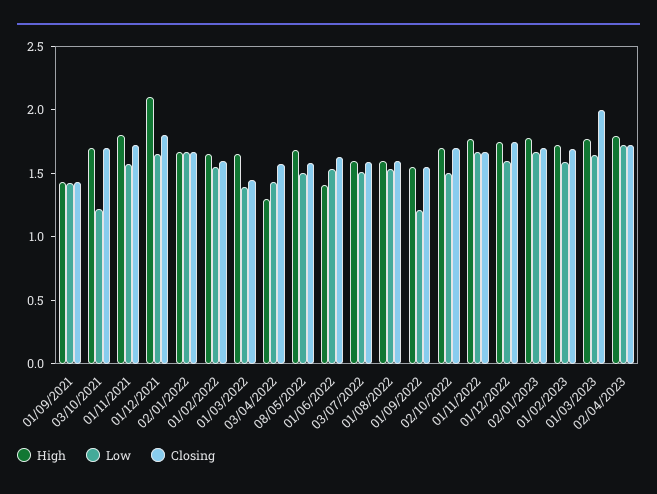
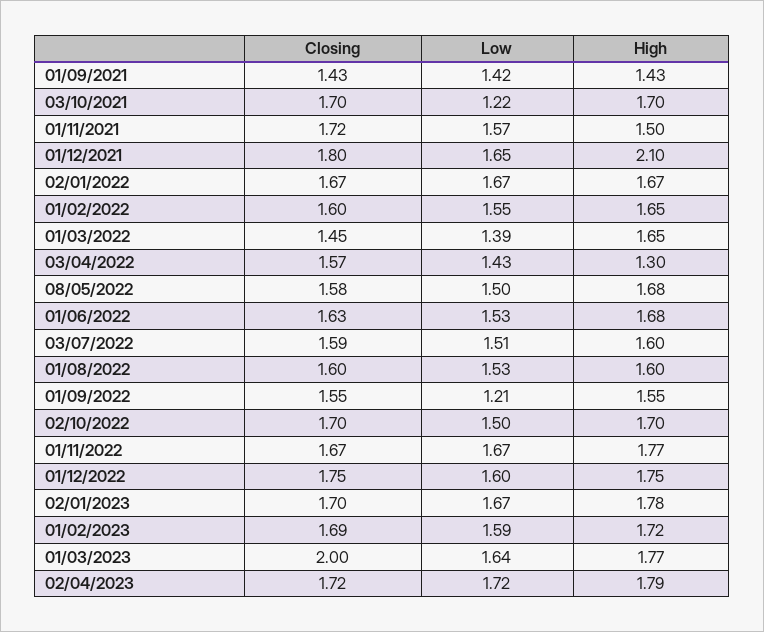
High, 01/11/2021: 1.8 -> 1.5
High, 01/06/2022: 1.4 -> 1.68

